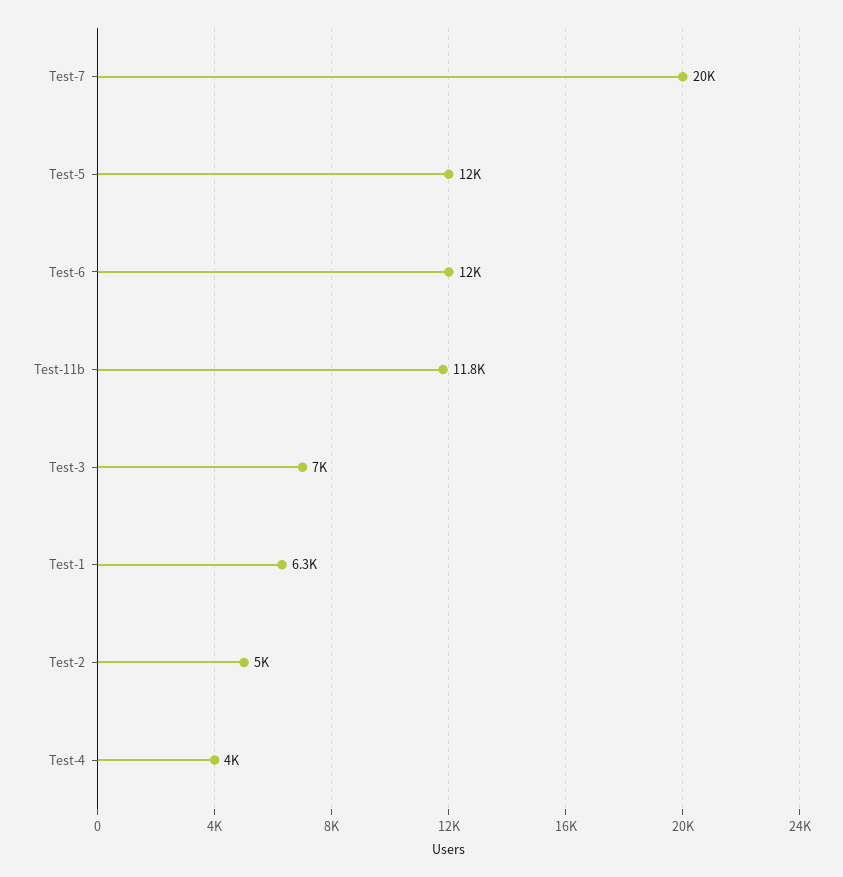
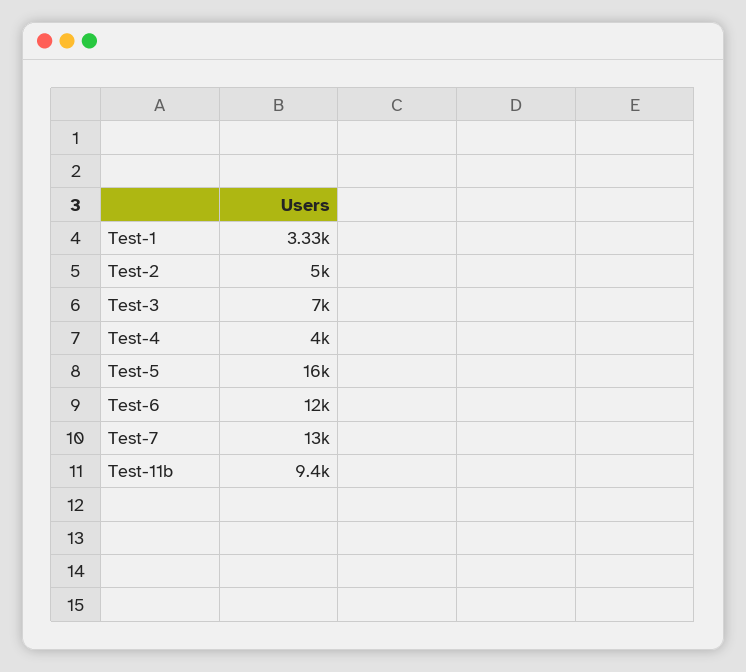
Test-7: 20000 -> 13000
Test-5: 12000 -> 16000
Test-11b: 11800 -> 9400
Test-1: 6300 -> 3330

